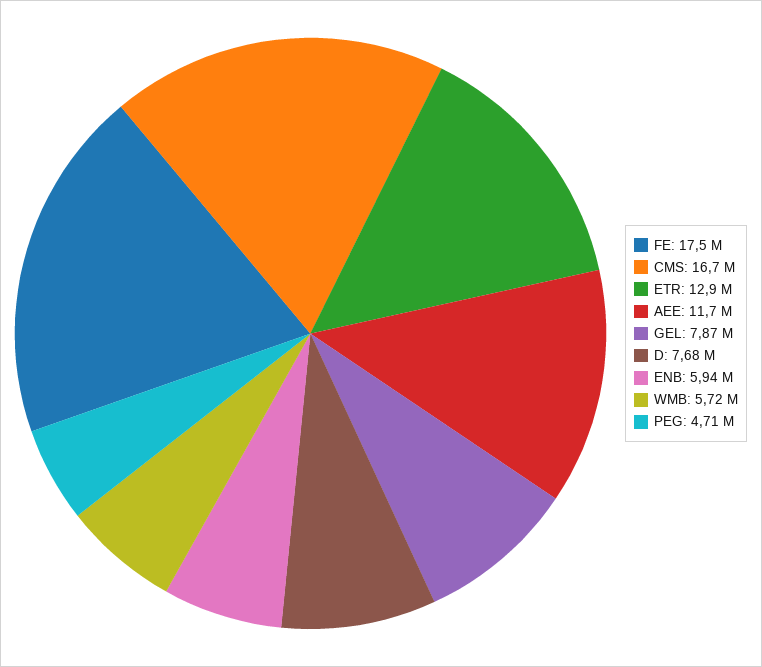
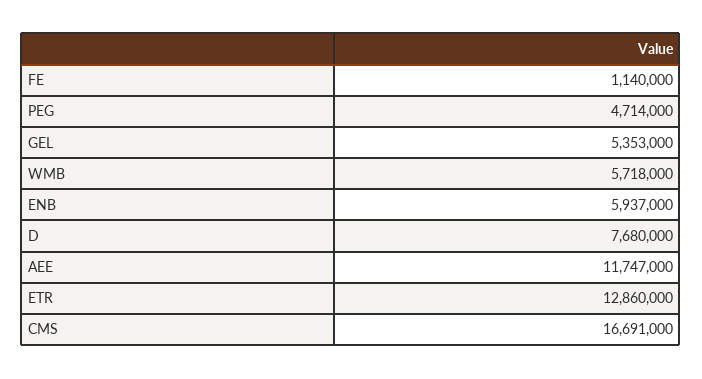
FE: 17500000 -> 1140000
GEL: 7870000 -> 5353000

